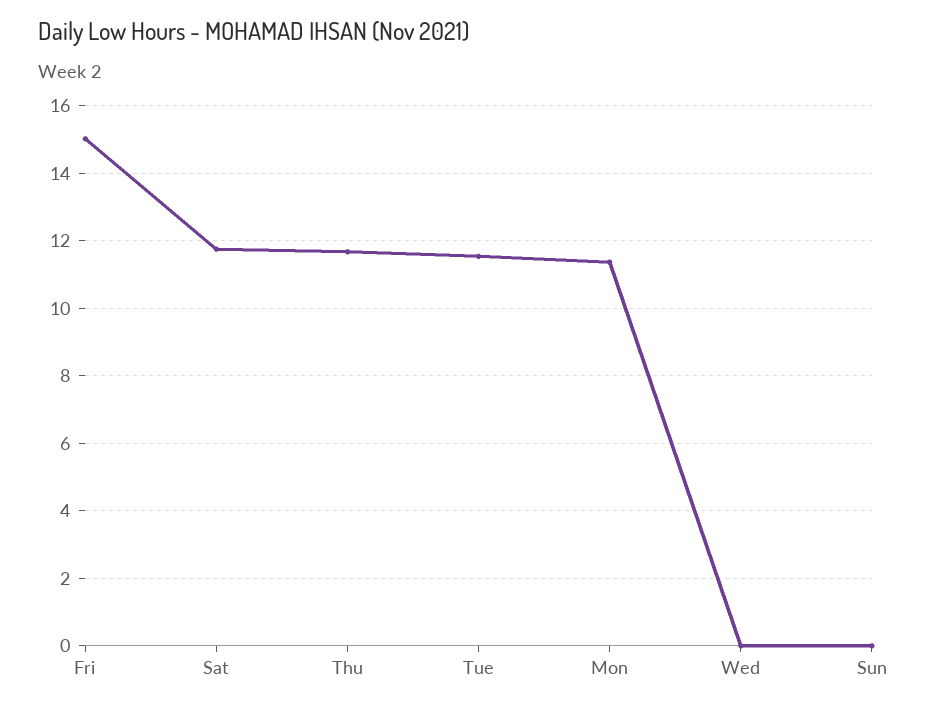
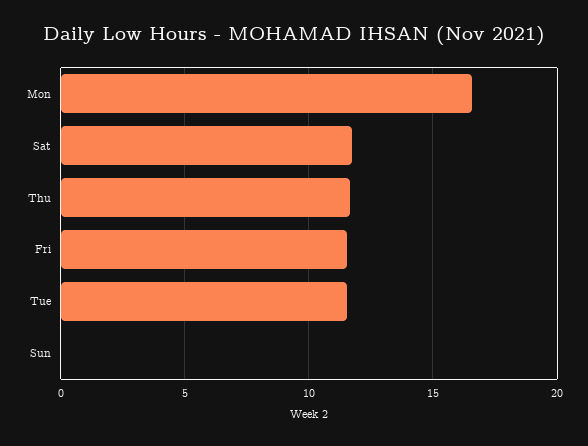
Fri: 15 -> 11.5
Mon: 11.4 -> 16.5
Wed: 0 -> none

